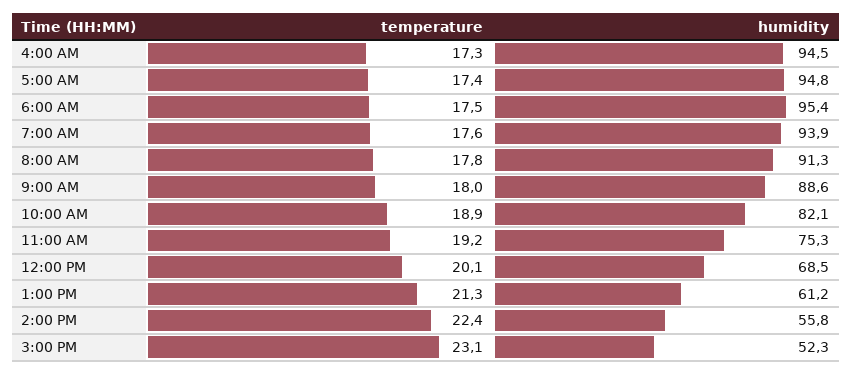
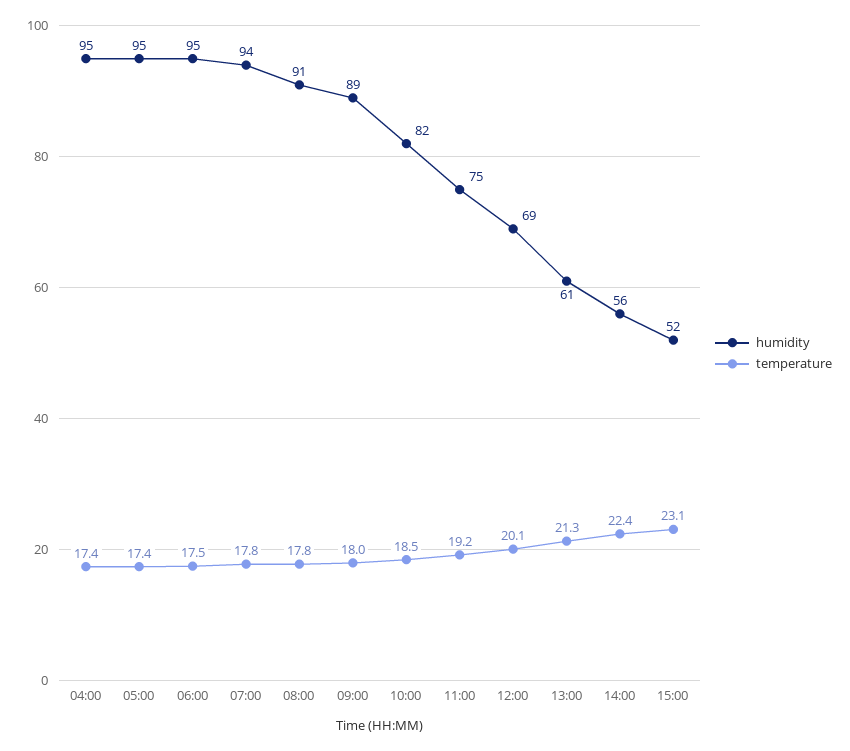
temperature, 4:00 AM: 17.3 -> 17.4
temperature, 7:00 AM: 17.6 -> 17.8
temperature, 10:00 AM: 18.9 -> 18.5

